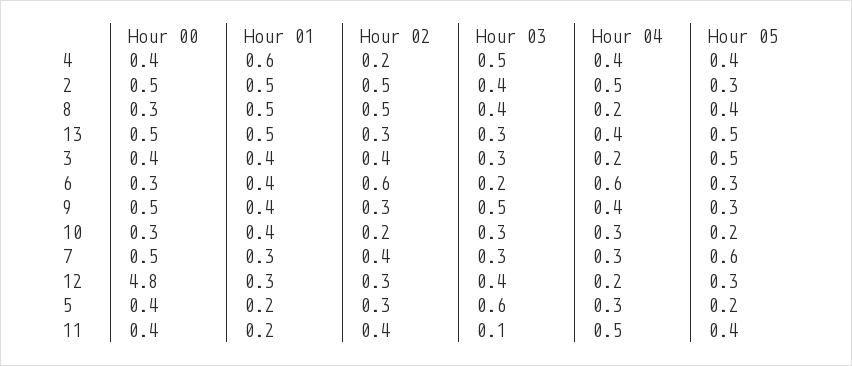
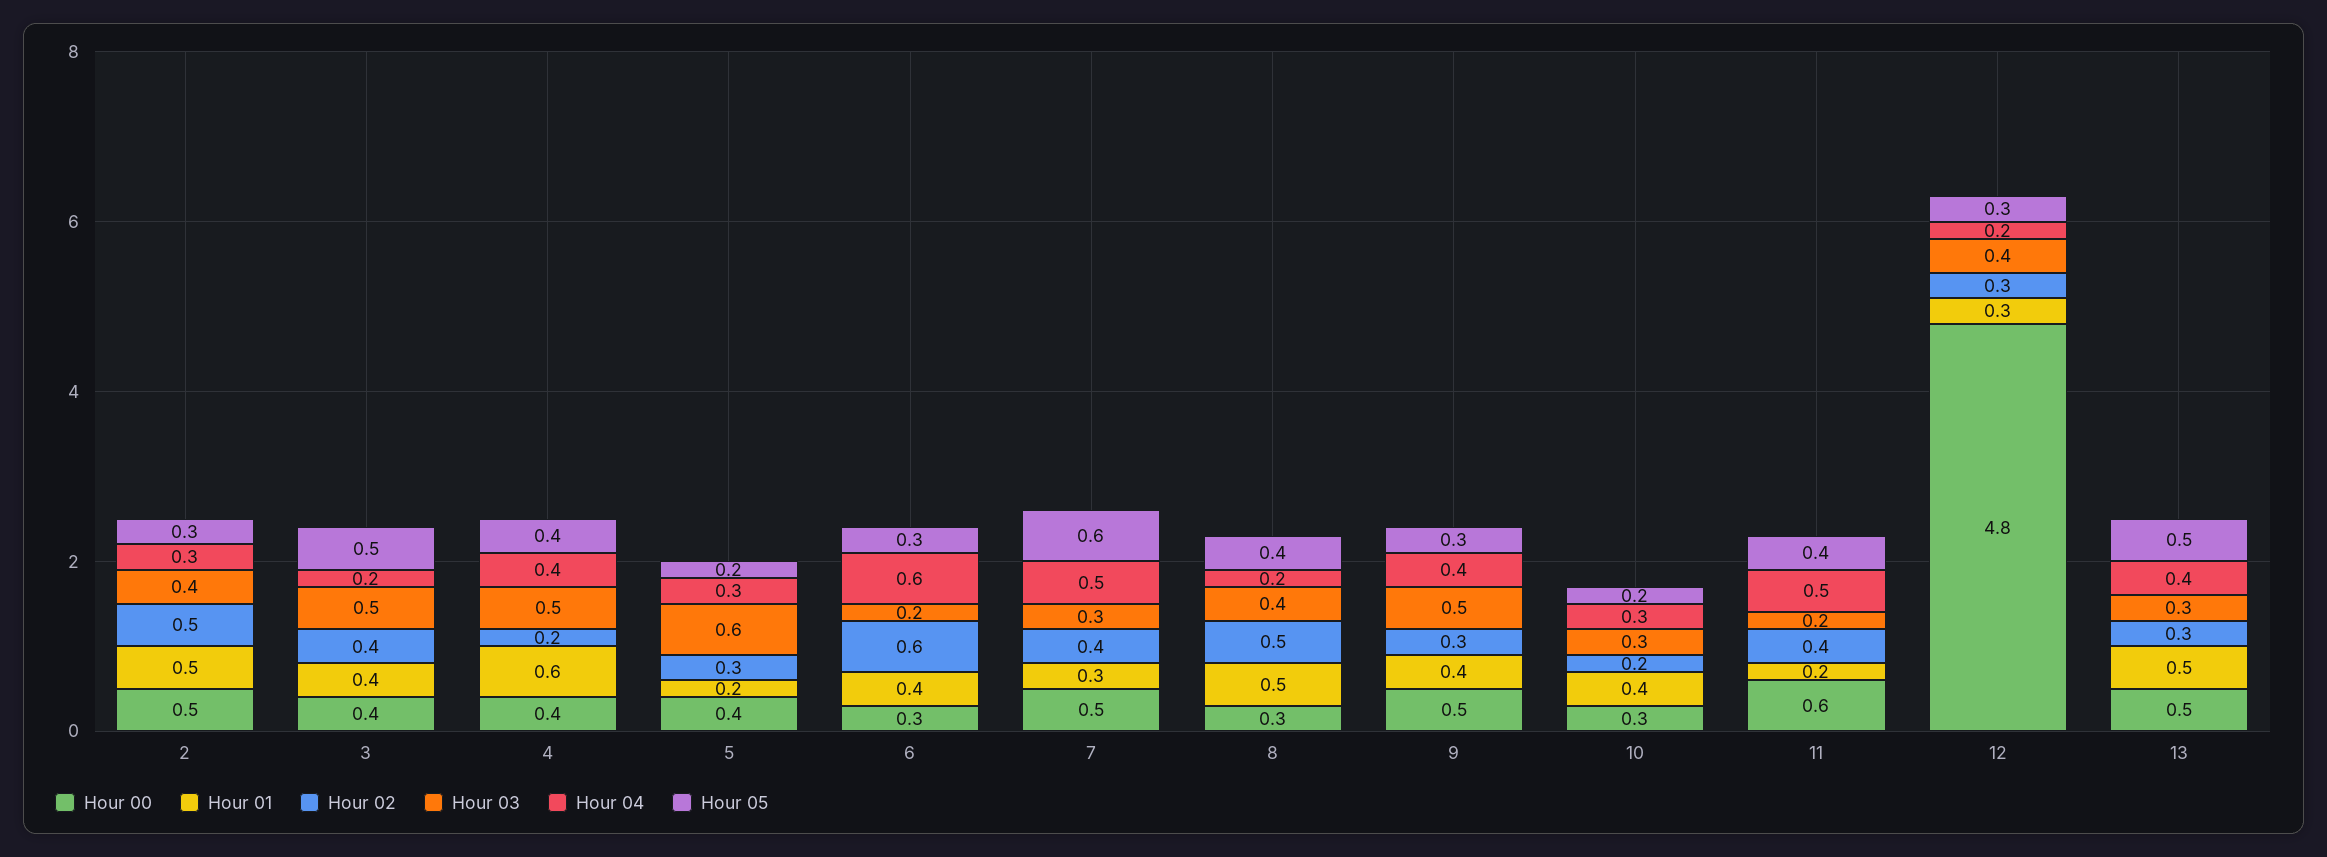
Hour 04, 2: 0.5 -> 0.3
Hour 03, 3: 0.3 -> 0.5
Hour 04, 7: 0.3 -> 0.5
Hour 00, 11: 0.4 -> 0.6
Hour 03, 11: 0.1 -> 0.2

